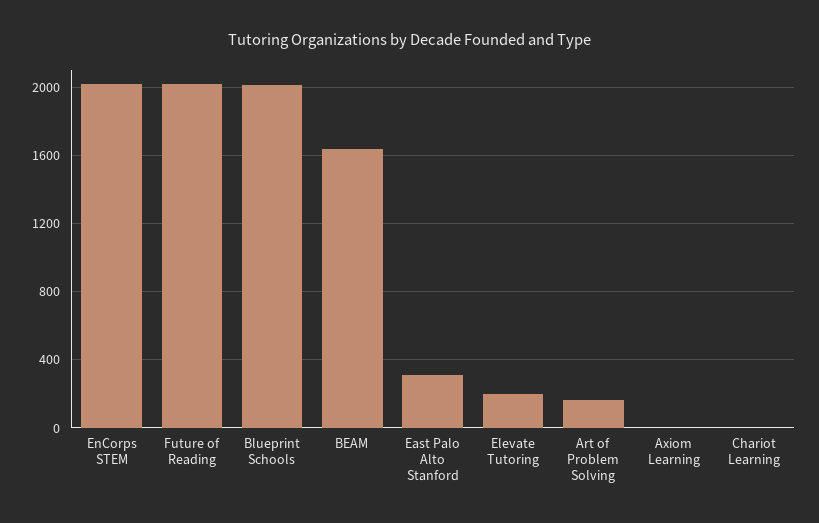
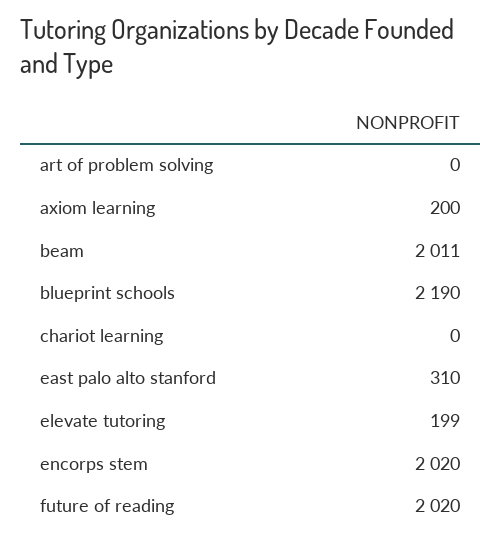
Blueprint Schools: 2000 -> 2190
BEAM: 1650 -> 2011
Art of Problem Solving: 150 -> 0
Axiom Learning: 0 -> 200

